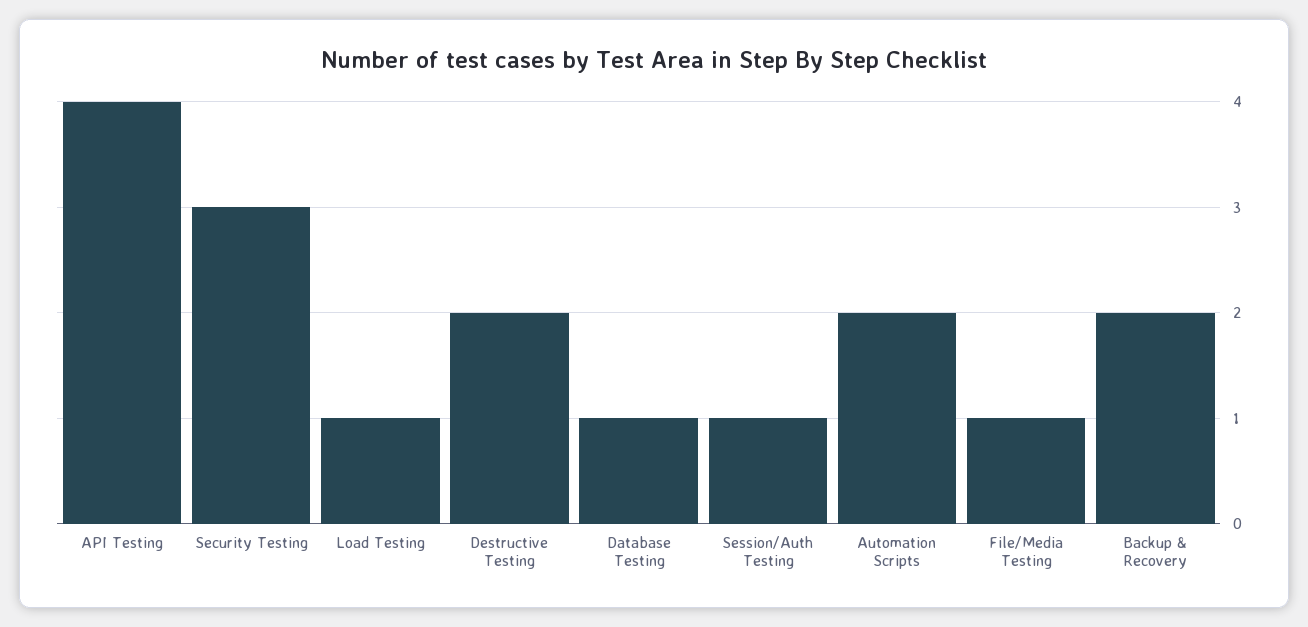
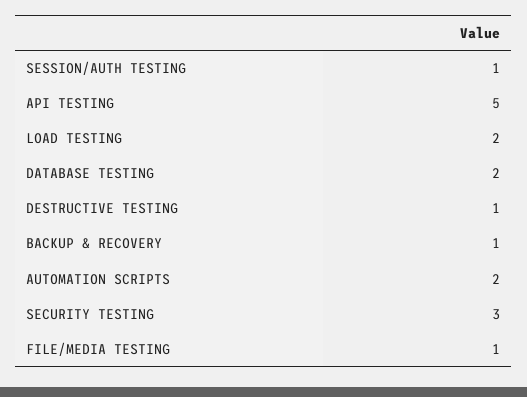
API Testing: 4 -> 5
Load Testing: 1 -> 2
Destructive Testing: 2 -> 1
Database Testing: 1 -> 2
Backup & Recovery: 2 -> 1

